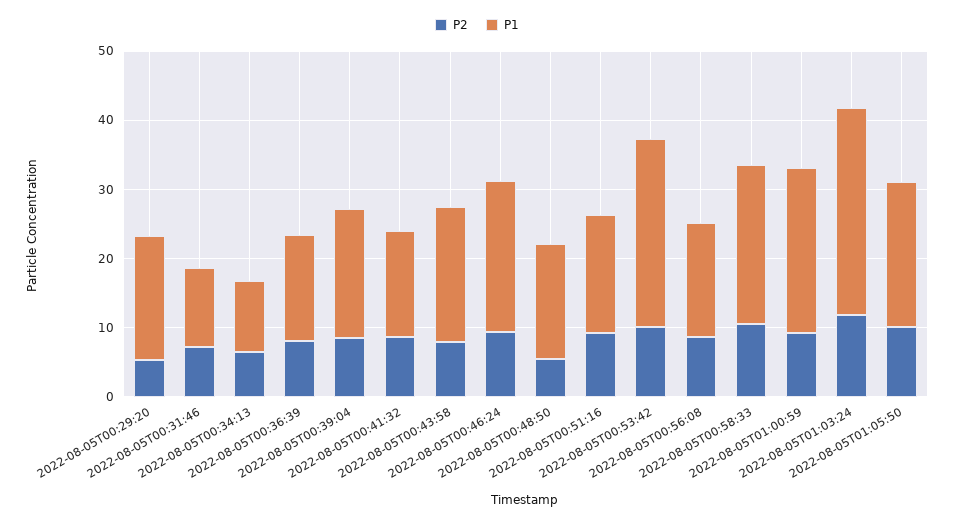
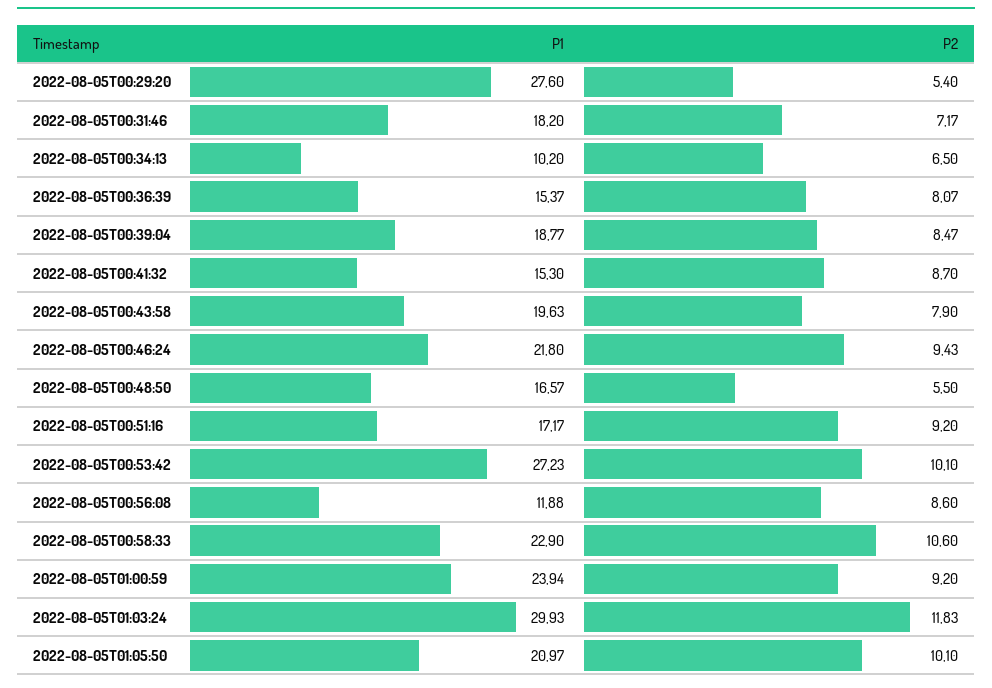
P1, 2022-08-05T00:29:20: 18 -> 27.6
P1, 2022-08-05T00:31:46: 12 -> 18.2
P1, 2022-08-05T00:56:08: 16 -> 11.88

